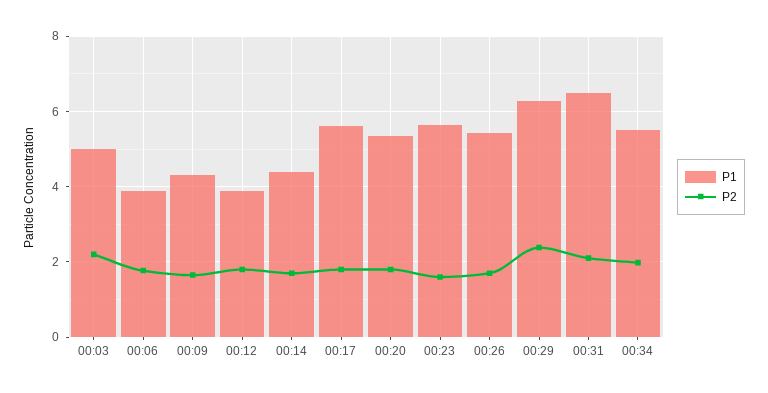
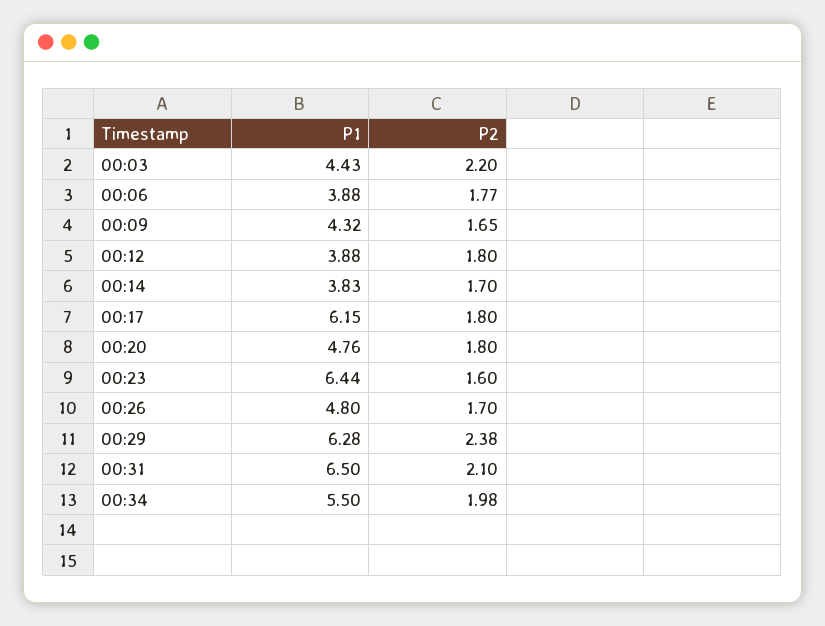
P1, 00:03: 5 -> 4.43
P1, 00:14: 4.4 -> 3.83
P1, 00:17: 5.6 -> 6.15
P1, 00:20: 5.4 -> 4.76
P1, 00:23: 5.6 -> 6.44
P1, 00:26: 5.4 -> 4.8

